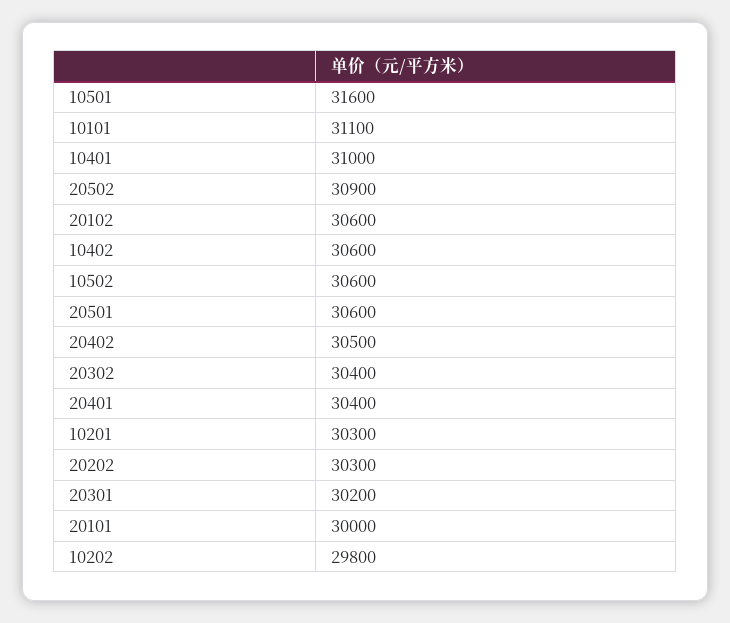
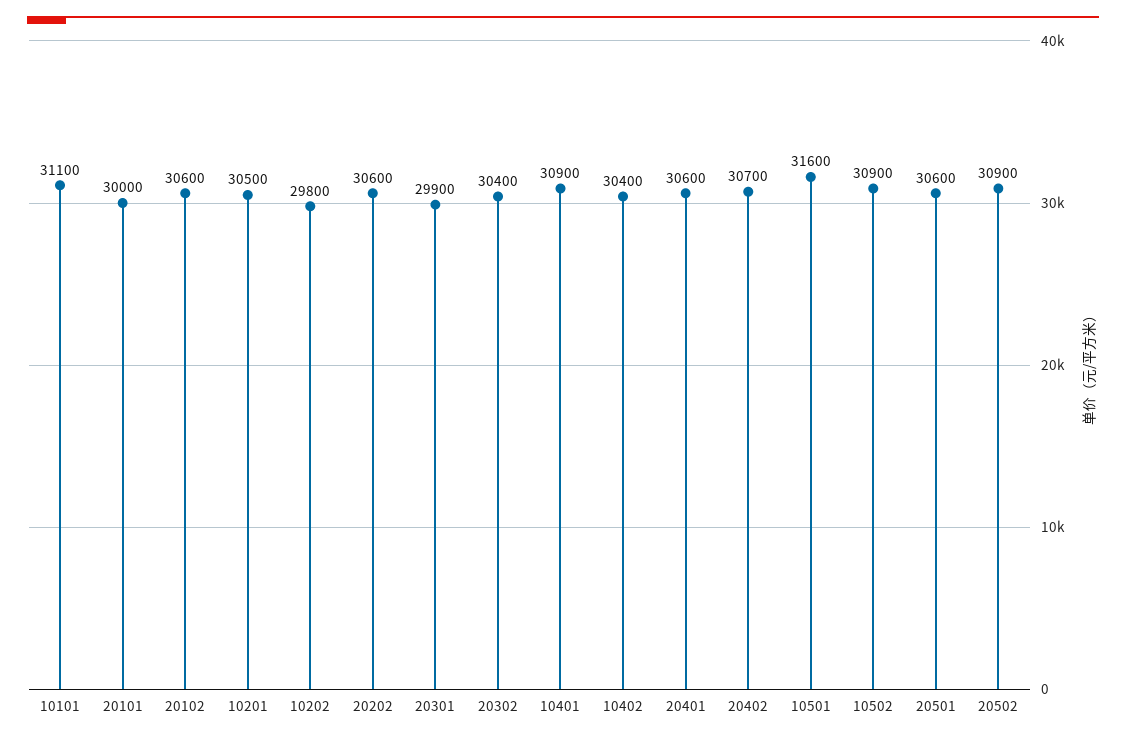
10401: 31000 -> 30900
10402: 30600 -> 30400
10502: 30600 -> 30900
20402: 30500 -> 30700
20401: 30400 -> 30600
10201: 30300 -> 30500
20202: 30300 -> 30600
20301: 30200 -> 29900

